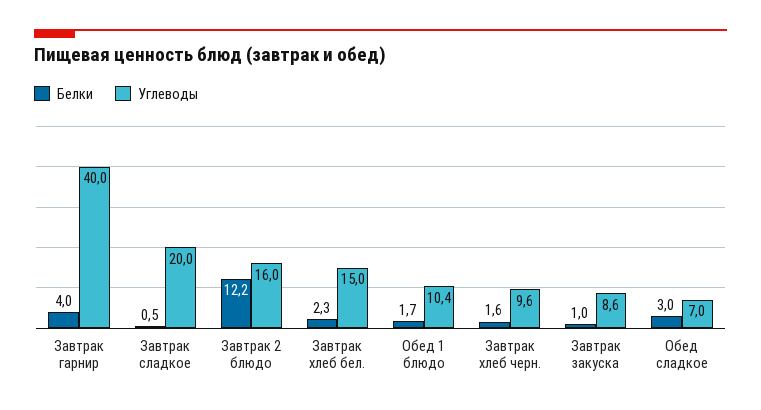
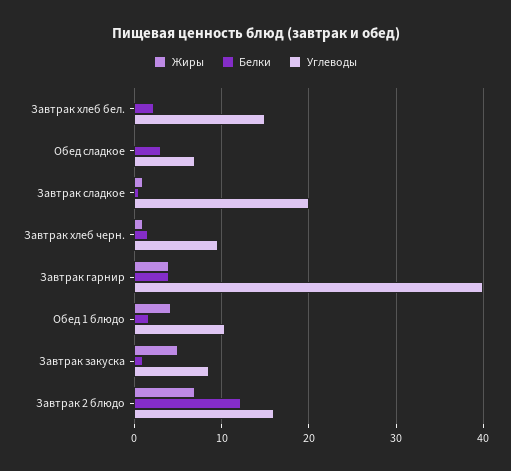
Жиры, Завтрак хлеб бел.: none -> 0
Жиры, Обед сладкое: none -> 0
Жиры, Завтрак сладкое: none -> 1
Жиры, Завтрак хлеб черн.: none -> 1
Жиры, Завтрак гарнир: none -> 4
Жиры, Обед 1 блюдо: none -> 4
Жиры, Завтрак закуска: none -> 5
Жиры, Завтрак 2 блюдо: none -> 7

